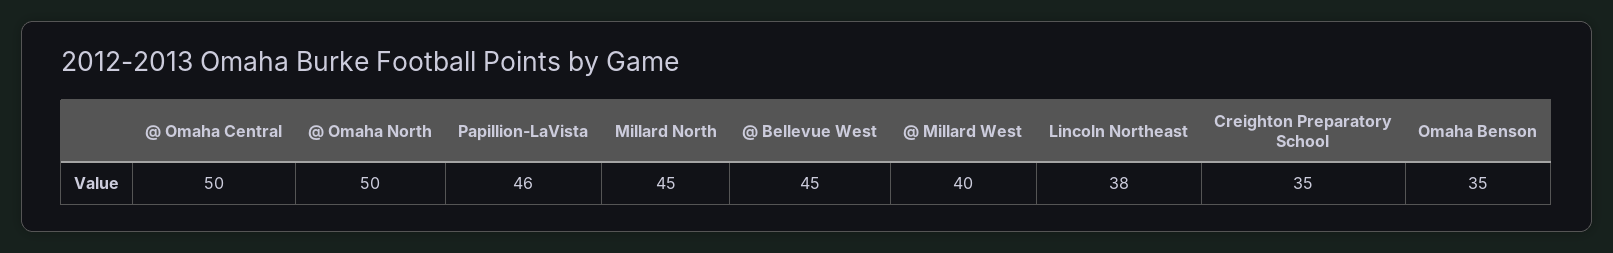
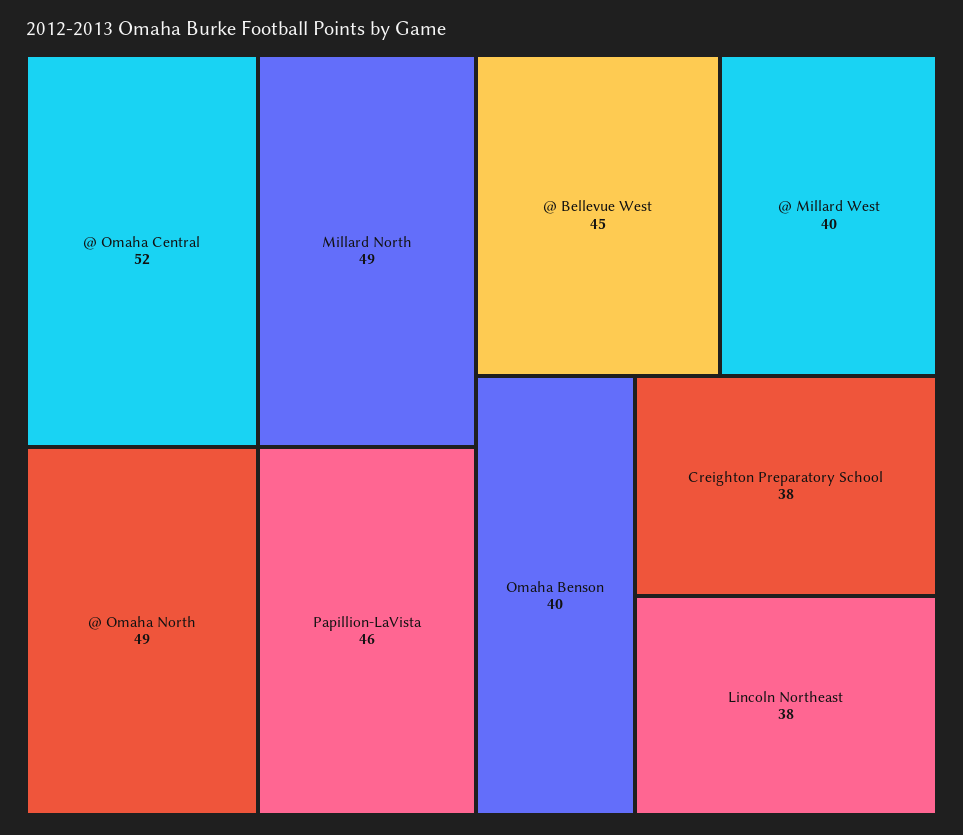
@ Omaha Central: 50 -> 52
@ Omaha North: 50 -> 49
Millard North: 45 -> 49
Creighton Preparatory School: 35 -> 38
Omaha Benson: 35 -> 40

